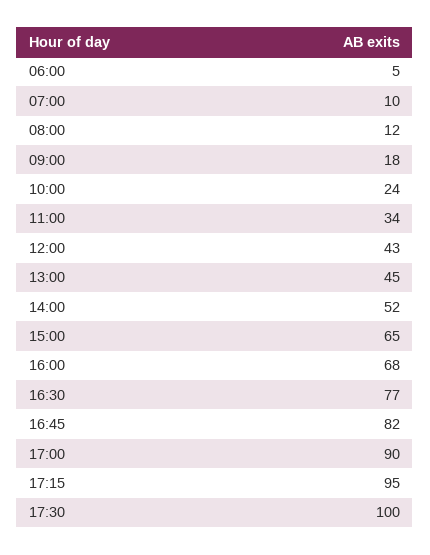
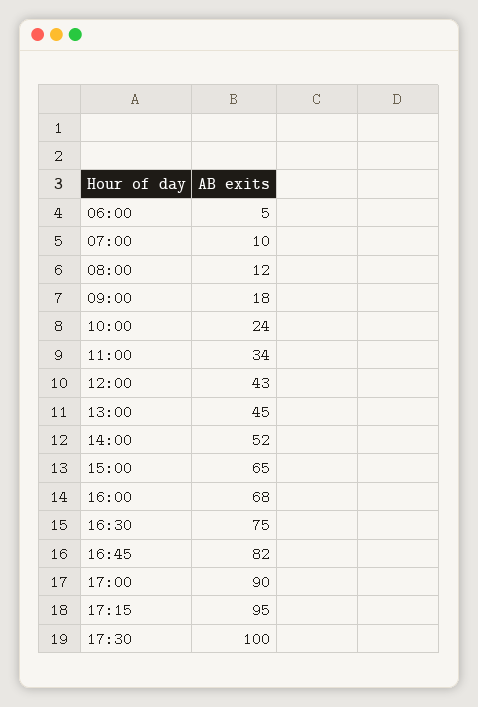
16:30: 77 -> 75

